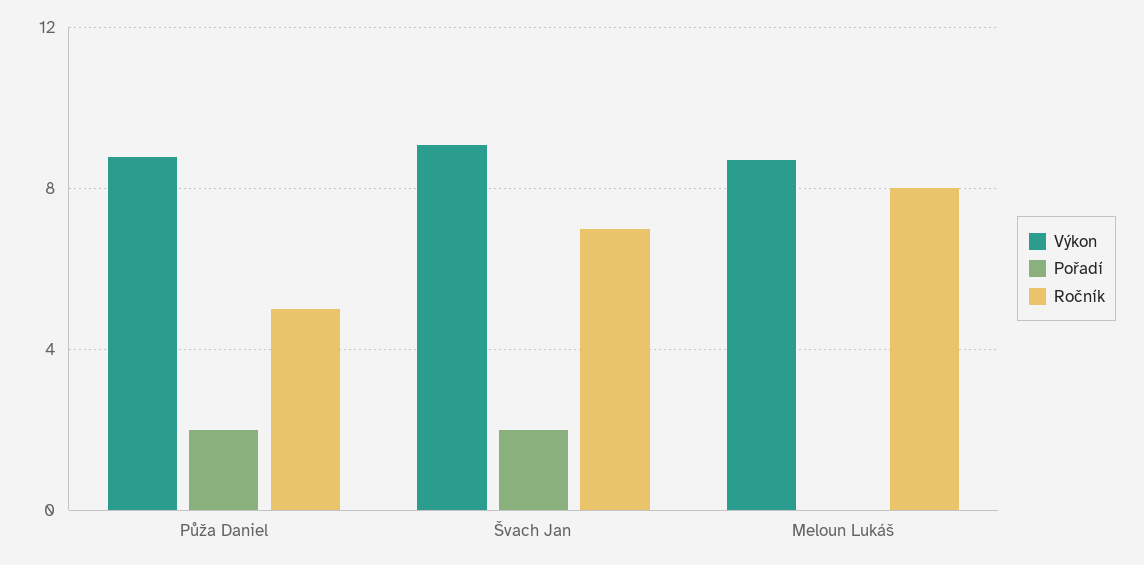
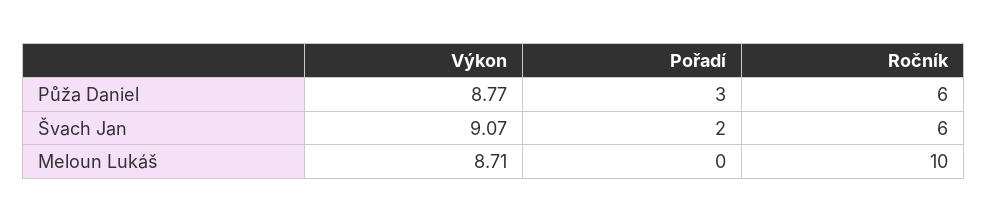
Pořadí, Půža Daniel: 2 -> 3
Ročník, Půža Daniel: 5 -> 6
Ročník, Švach Jan: 7 -> 6
Ročník, Meloun Lukáš: 8 -> 10

